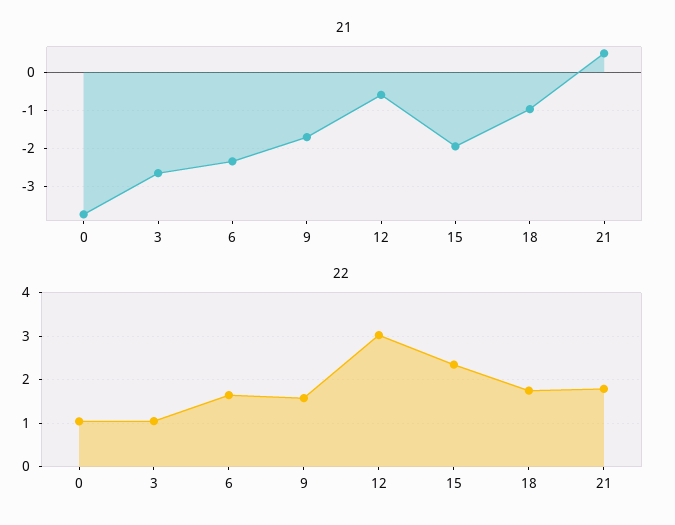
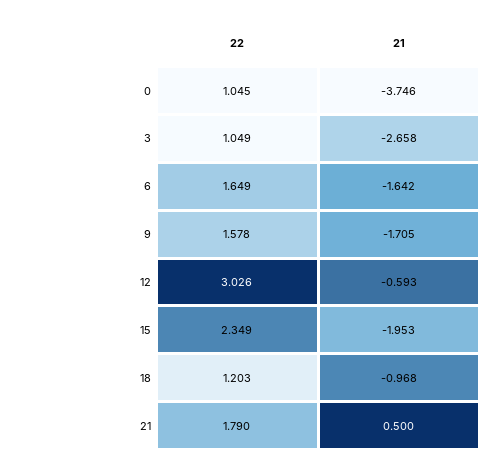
21, 6: -2.4 -> -1.642
22, 18: 1.8 -> 1.203

